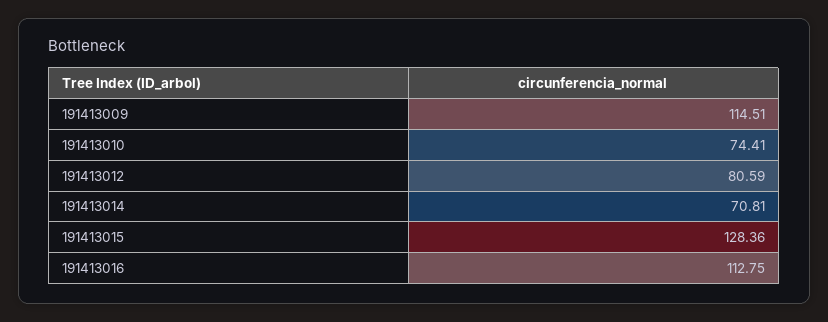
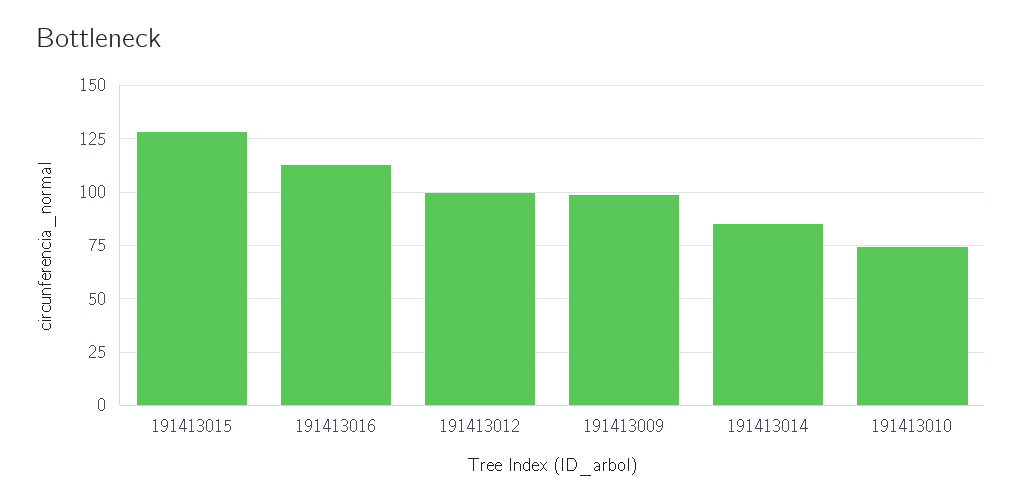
191413009: 114.51 -> 100
191413012: 80.59 -> 100
191413014: 70.81 -> 85

